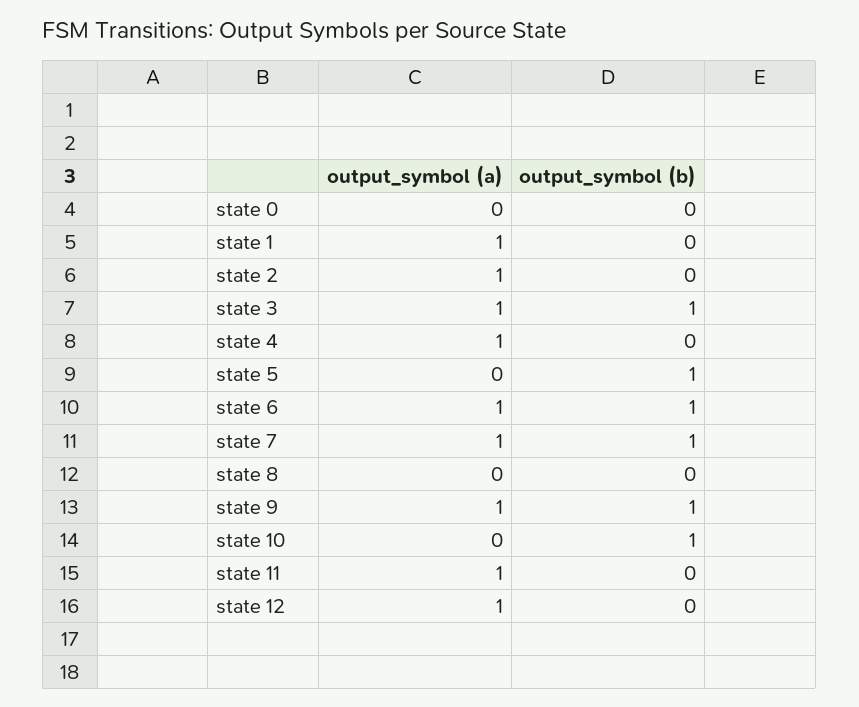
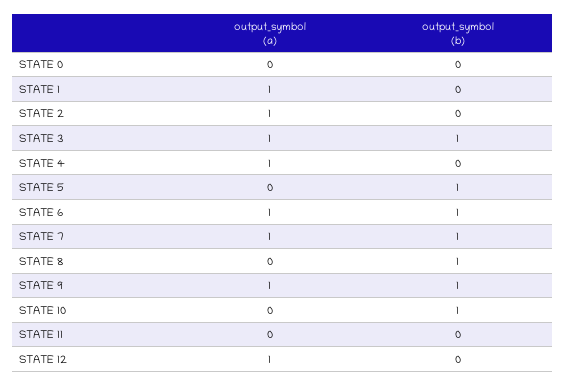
output_symbol (b), state 8: 0 -> 1
output_symbol (a), state 11: 1 -> 0

